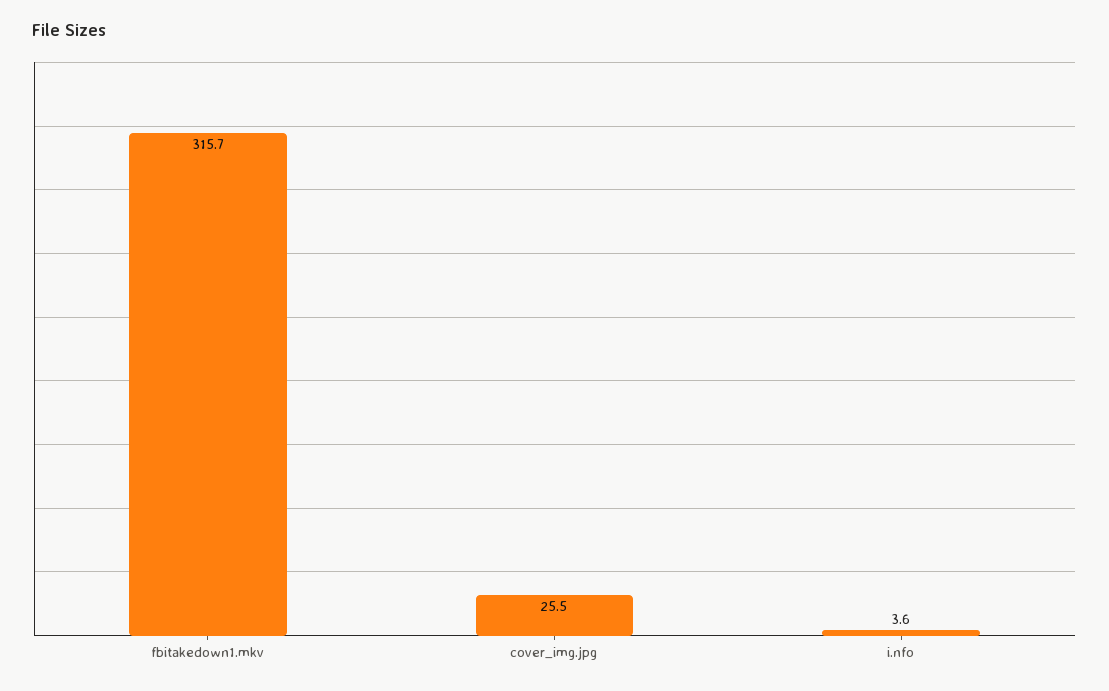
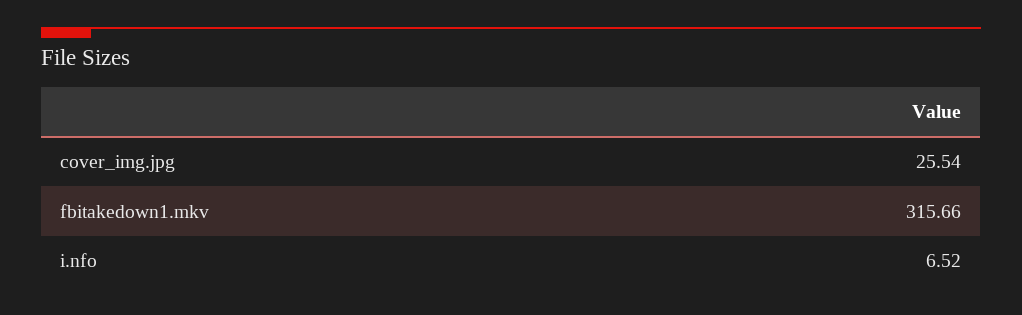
i.nfo: 3.6 -> 6.52

